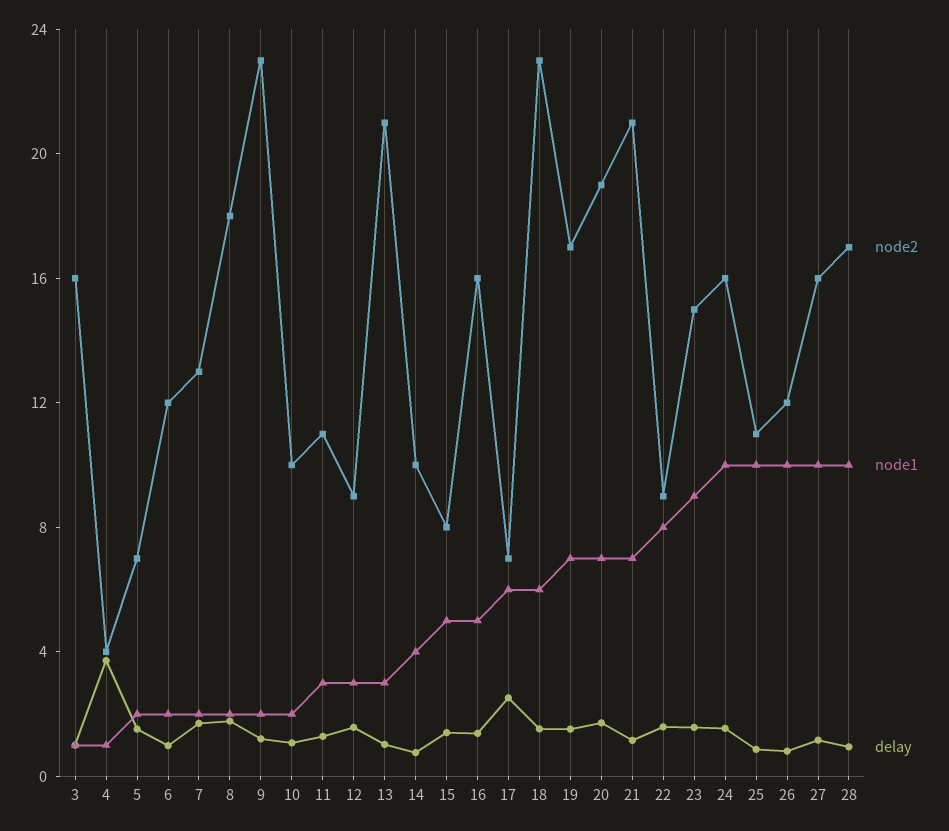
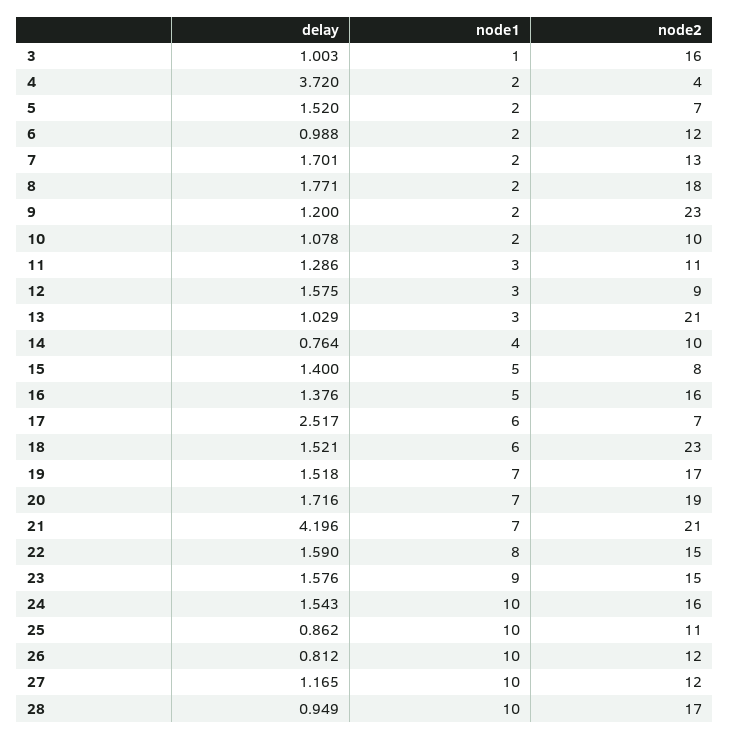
node1, 4: 1 -> 2
delay, 21: 1 -> 4.196
node2, 22: 9 -> 15
node2, 27: 16 -> 12

